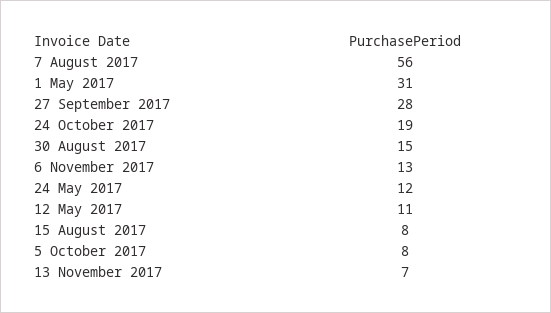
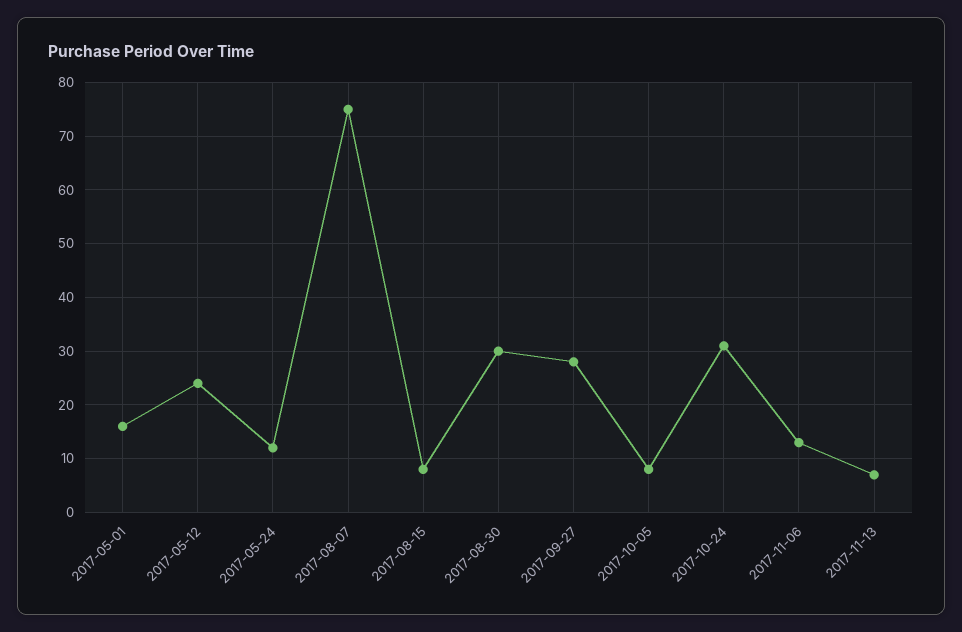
7 August 2017: 56 -> 75
1 May 2017: 31 -> 15
24 October 2017: 19 -> 30
30 August 2017: 15 -> 30
12 May 2017: 11 -> 25

